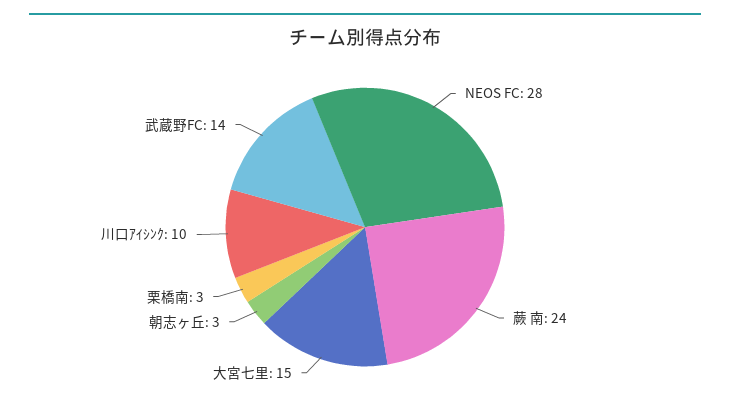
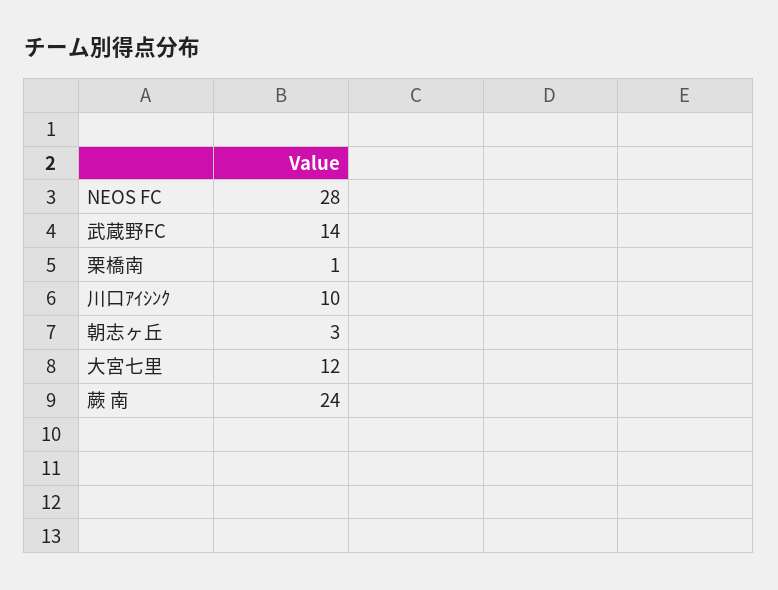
大宮七里: 15 -> 12
栗橋南: 3 -> 1

